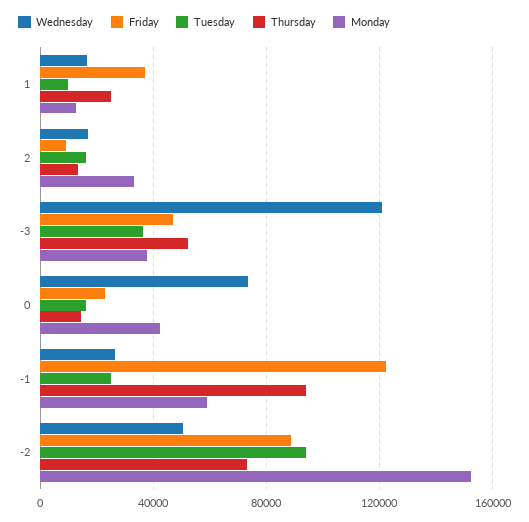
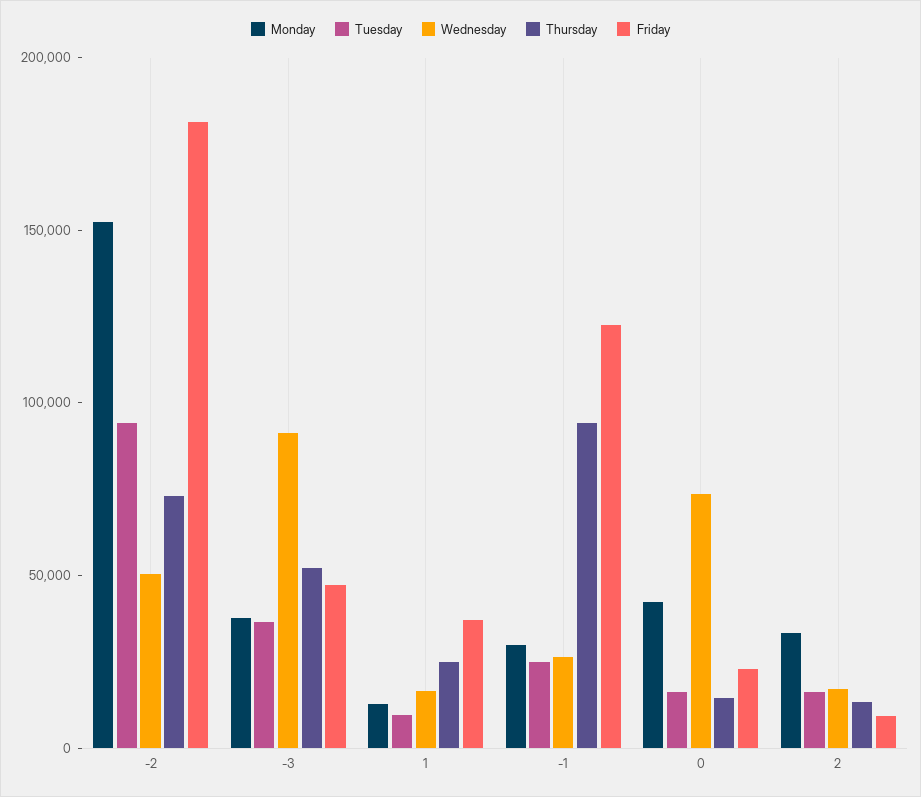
Wednesday, -3: 120000 -> 90000
Monday, -1: 60000 -> 30000
Friday, -2: 90000 -> 180000

